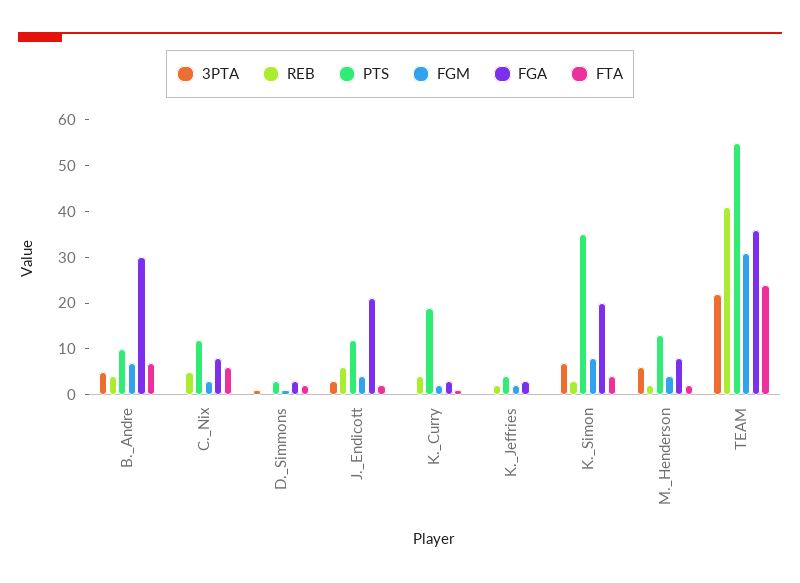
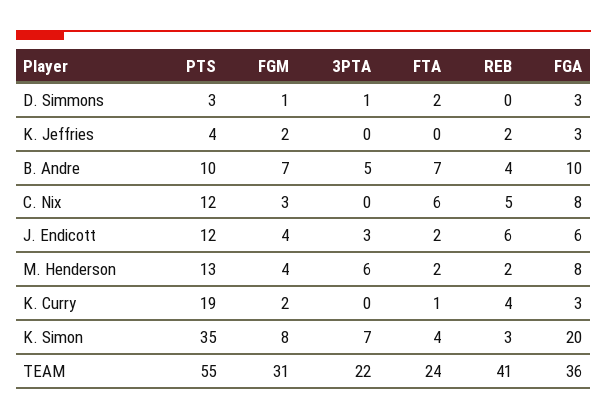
FGA, B._Andre: 30 -> 10
FGA, J._Endicott: 20 -> 6

